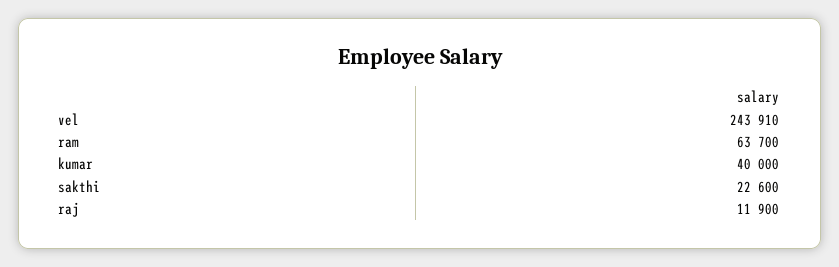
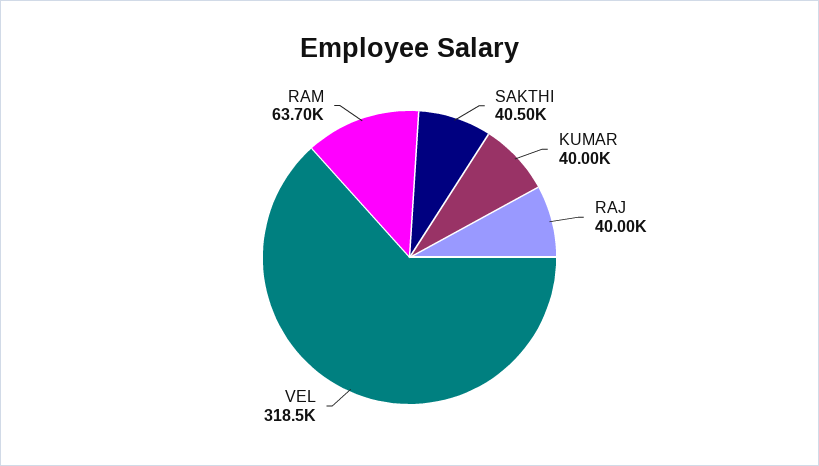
vel: 243910 -> 318500
sakthi: 22600 -> 40500
raj: 11900 -> 40000

